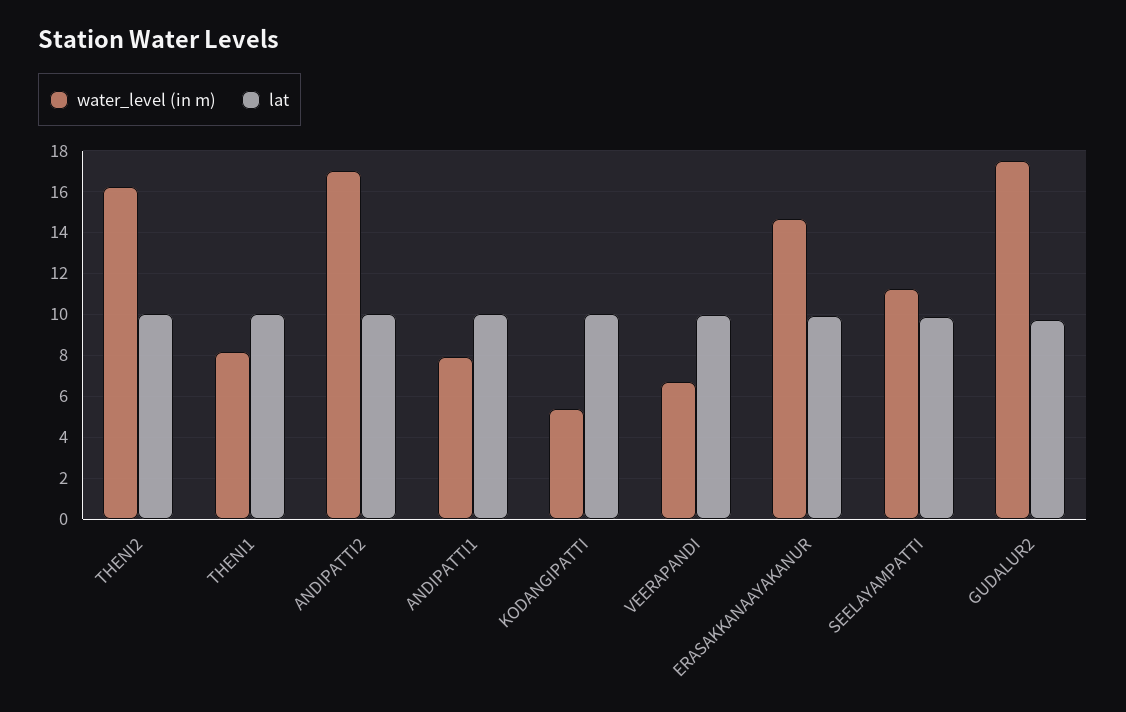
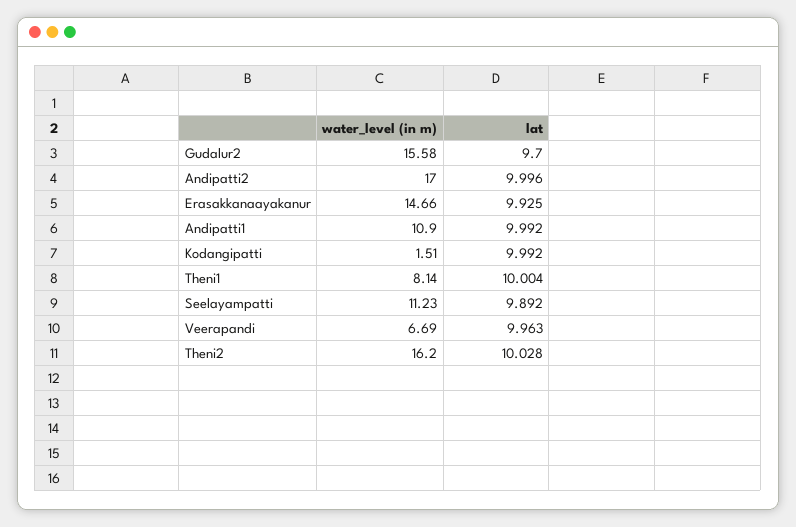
water_level (in m), ANDIPATTI1: 8 -> 10.9
water_level (in m), KODANGIPATTI: 5.5 -> 1.51
water_level (in m), GUDALUR2: 17.5 -> 15.58

